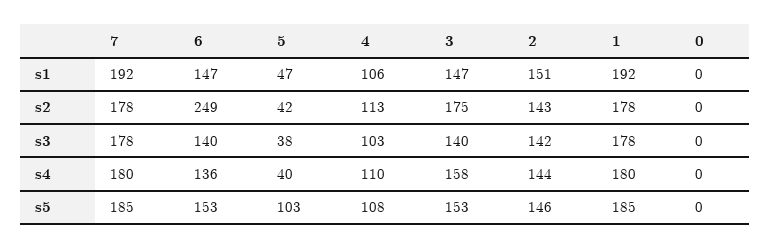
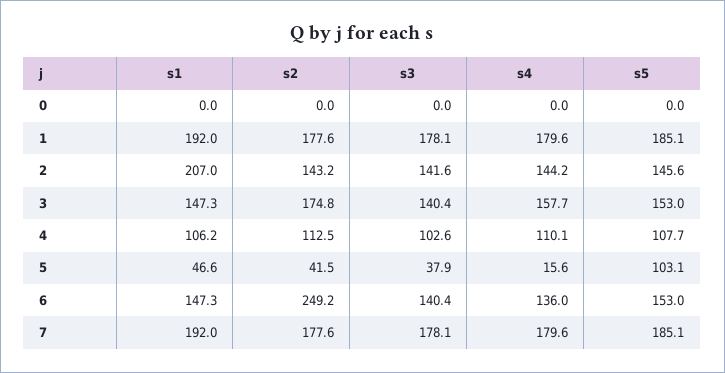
2, s1: 151 -> 207
5, s4: 40 -> 15.6

